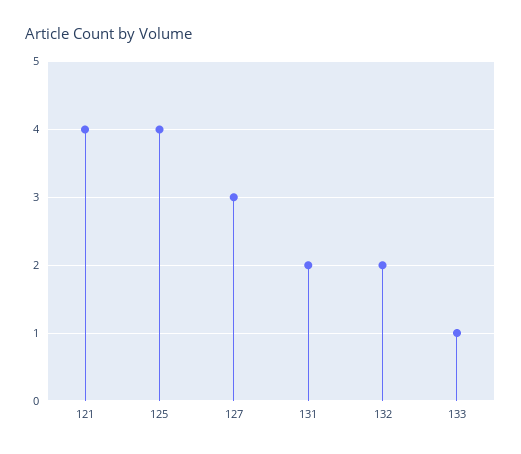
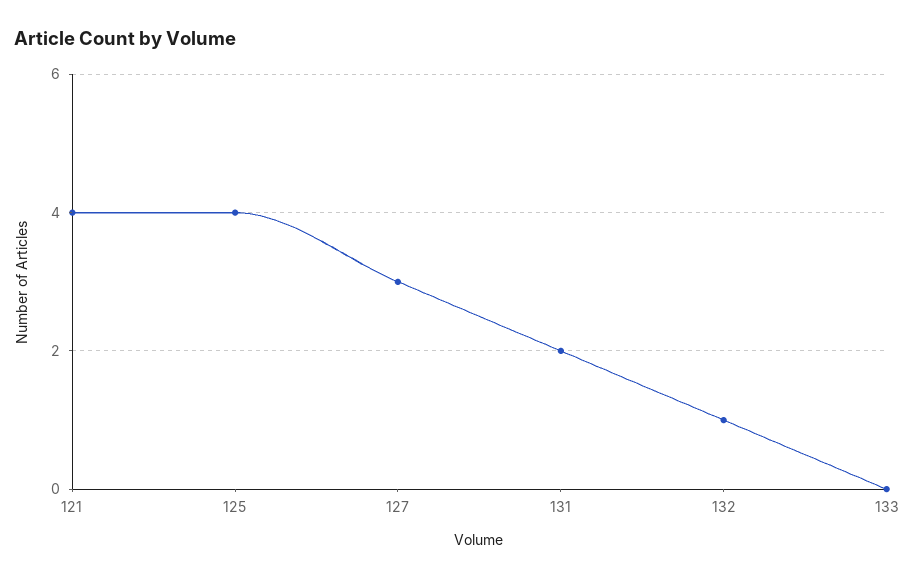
132: 2 -> 1
133: 1 -> 0

